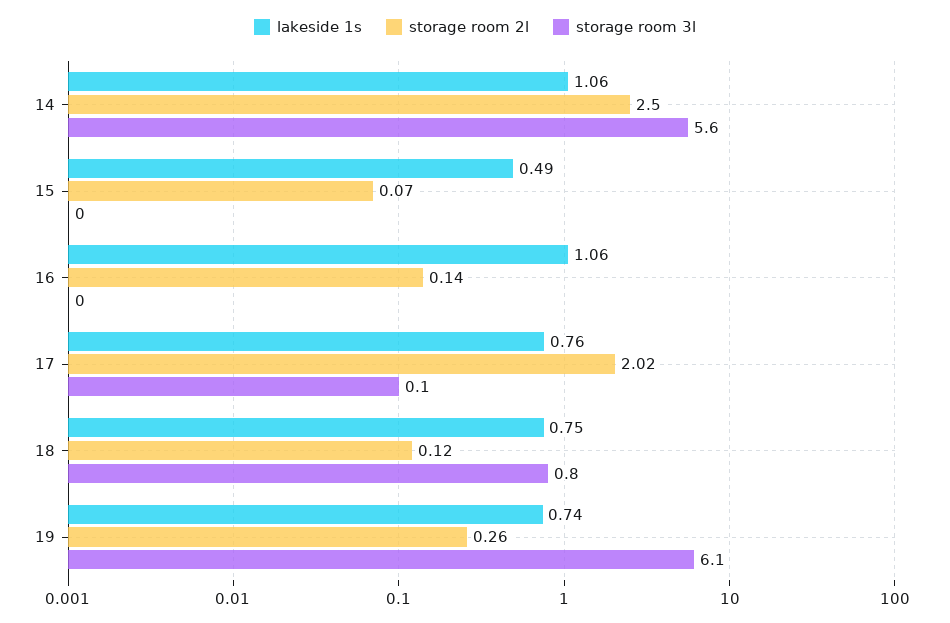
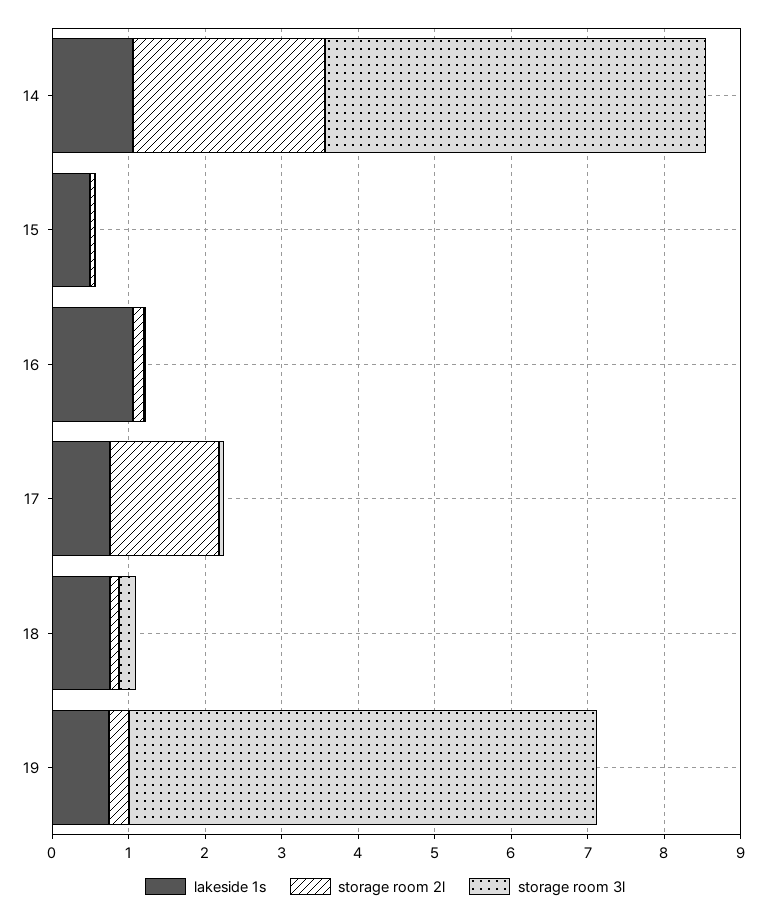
storage room 3l, 14: 5.6 -> 5
storage room 2l, 17: 2.02 -> 1.4
storage room 3l, 18: 0.8 -> 0.2

